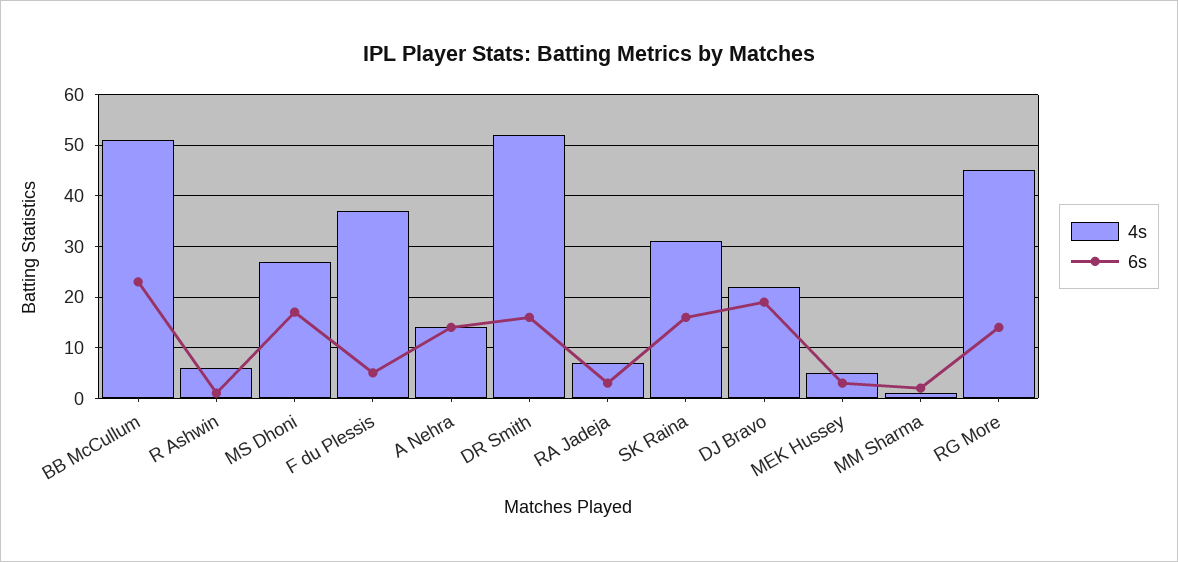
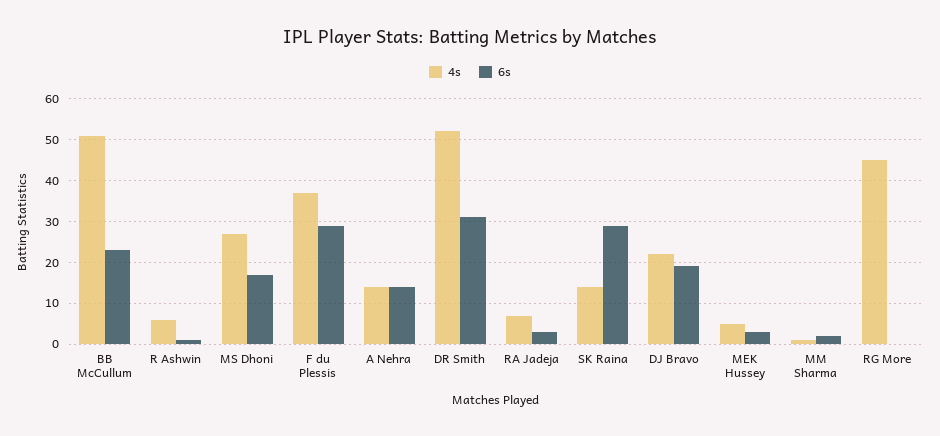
6s, F du Plessis: 5 -> 30
6s, DR Smith: 15 -> 30
4s, SK Raina: 30 -> 15
6s, SK Raina: 15 -> 30
6s, RG More: 15 -> 0

